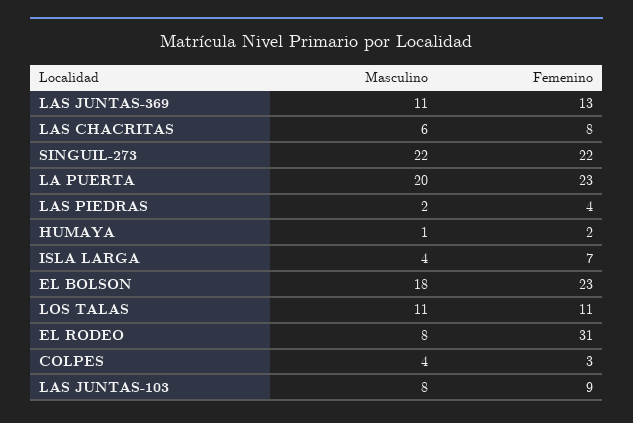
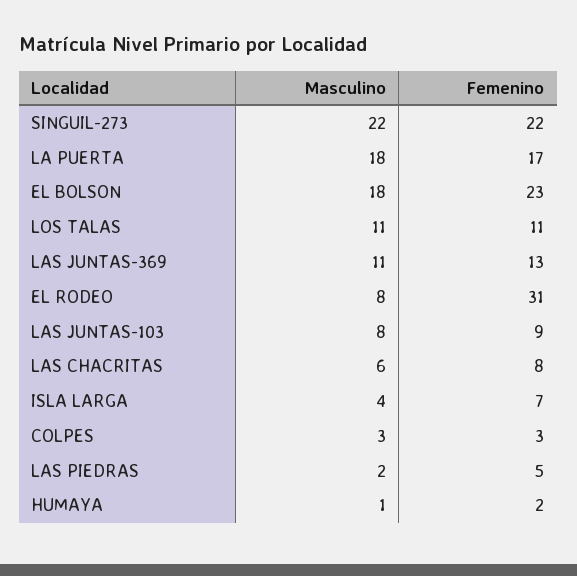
Masculino, LA PUERTA: 20 -> 18
Femenino, LA PUERTA: 23 -> 17
Femenino, LAS PIEDRAS: 4 -> 5
Masculino, COLPES: 4 -> 3

